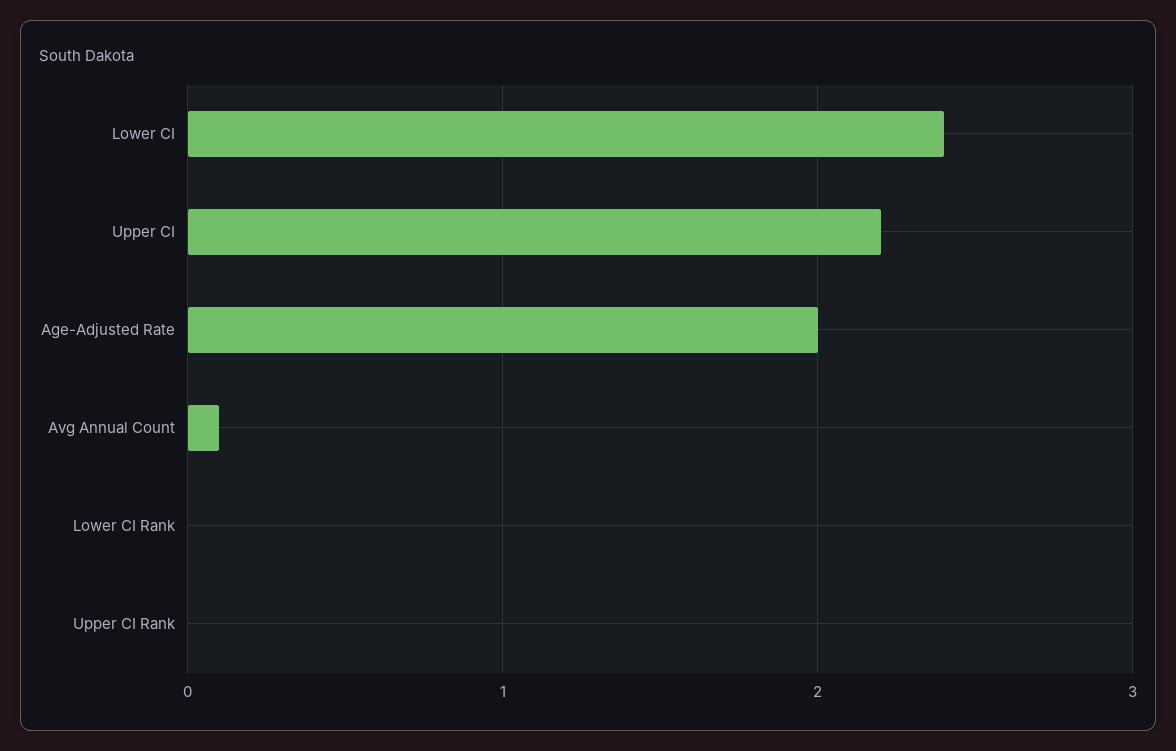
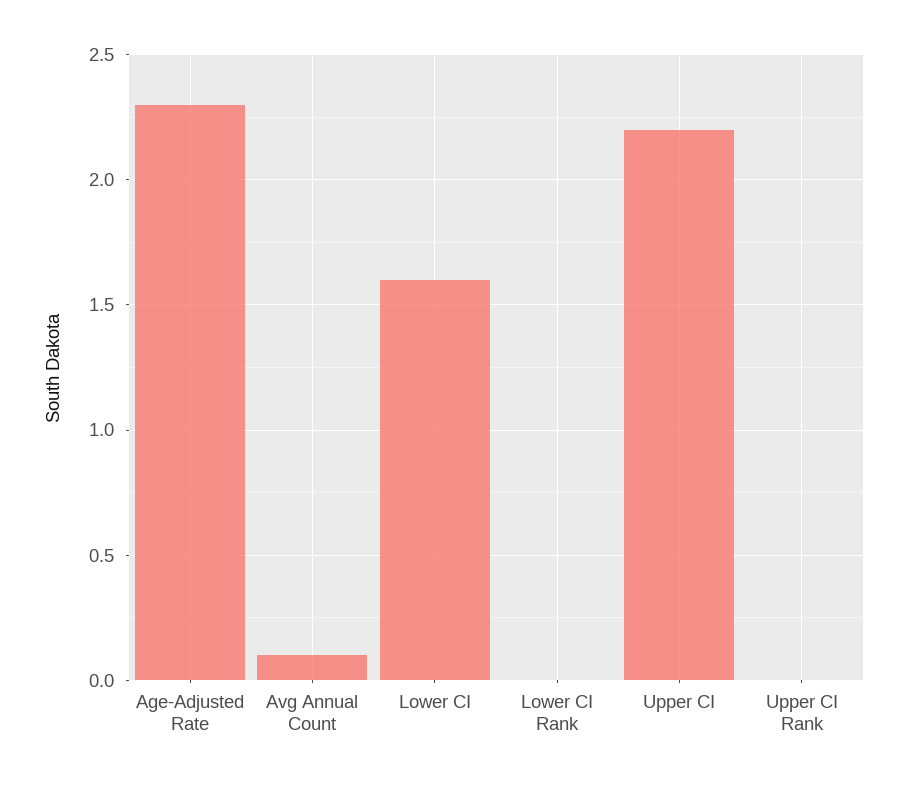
Lower CI: 2.4 -> 1.6
Age-Adjusted Rate: 2 -> 2.3

